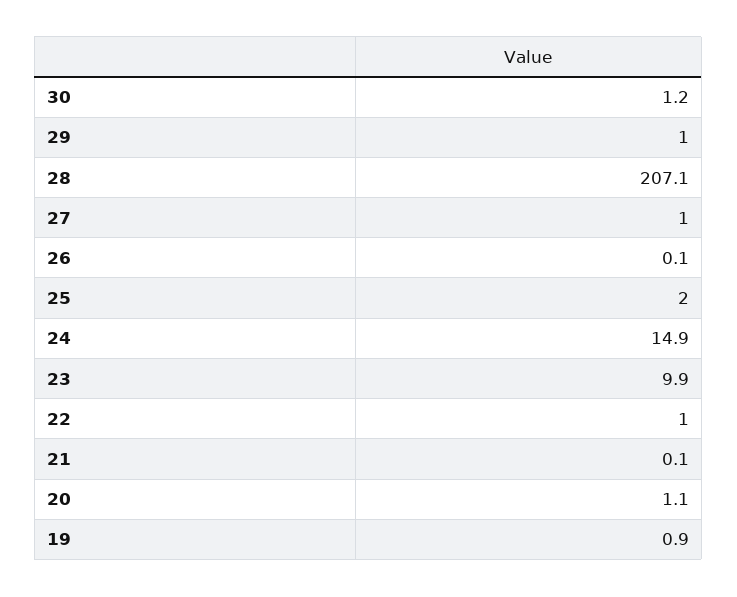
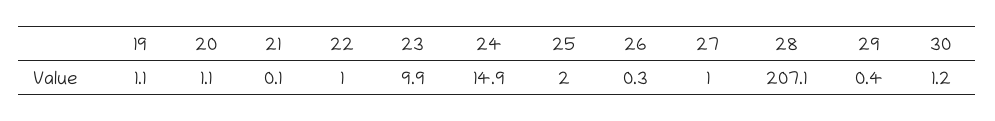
29: 1 -> 0.4
26: 0.1 -> 0.3
19: 0.9 -> 1.1

